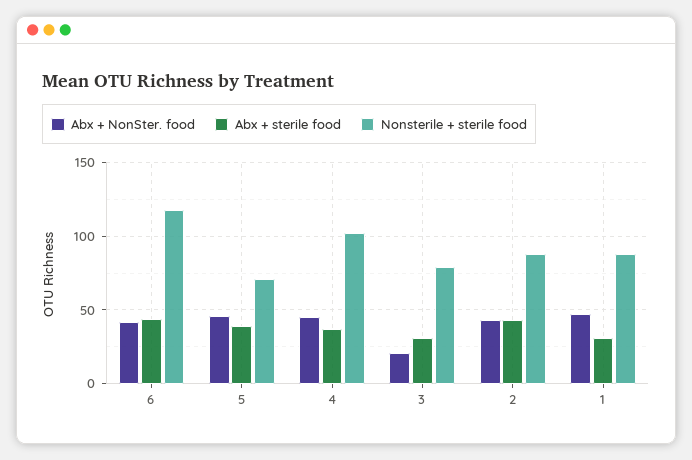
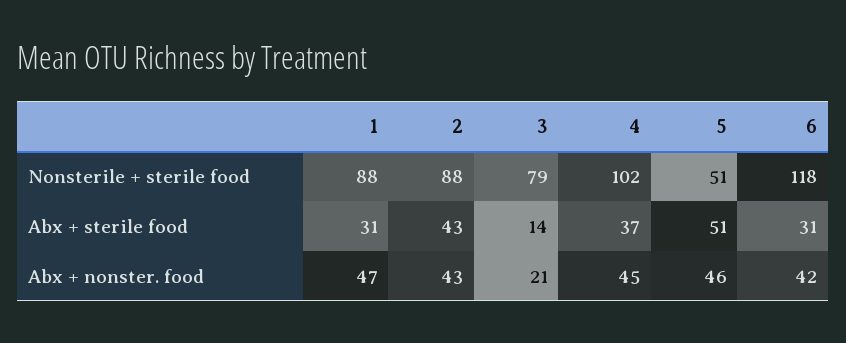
Abx + sterile food, 6: 45 -> 31
Abx + sterile food, 5: 40 -> 51
Nonsterile + sterile food, 5: 70 -> 51
Abx + sterile food, 3: 30 -> 14

